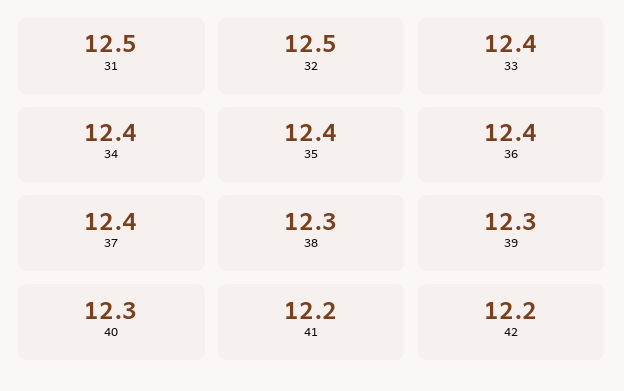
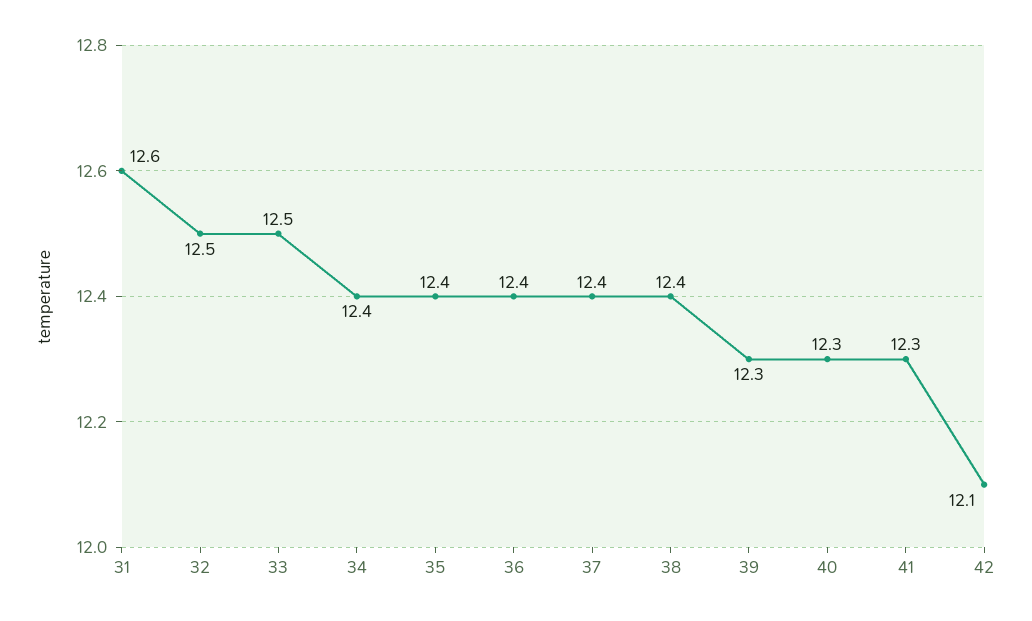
31: 12.5 -> 12.6
33: 12.4 -> 12.5
38: 12.3 -> 12.4
41: 12.2 -> 12.3
42: 12.2 -> 12.1

